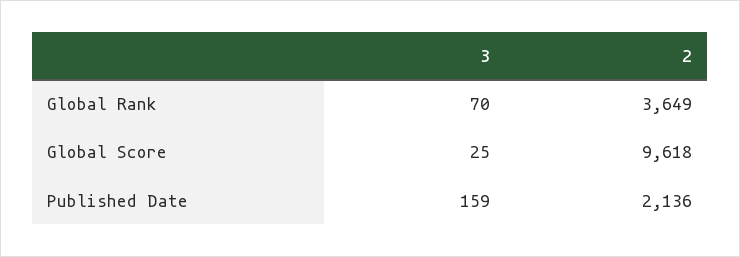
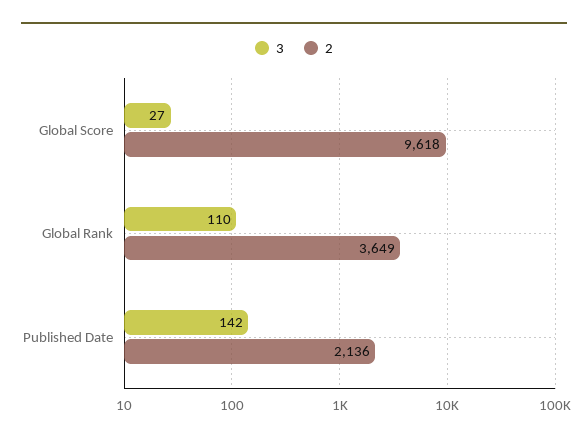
3, Global Rank: 70 -> 110
3, Global Score: 25 -> 27
3, Published Date: 159 -> 142

